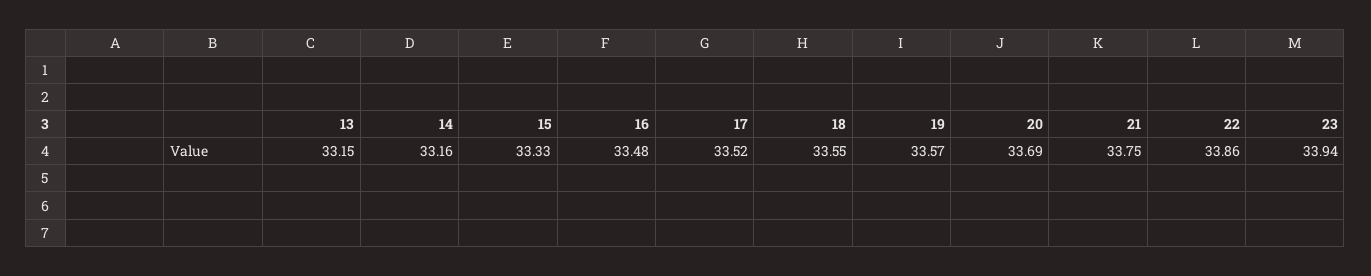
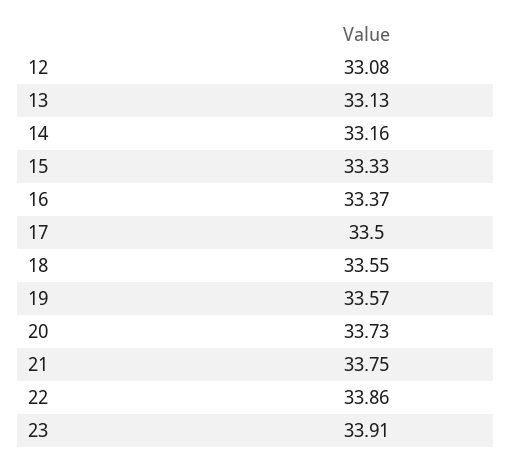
13: 33.15 -> 33.13
16: 33.48 -> 33.37
17: 33.52 -> 33.5
20: 33.69 -> 33.73
23: 33.94 -> 33.91
12: none -> 33.08

